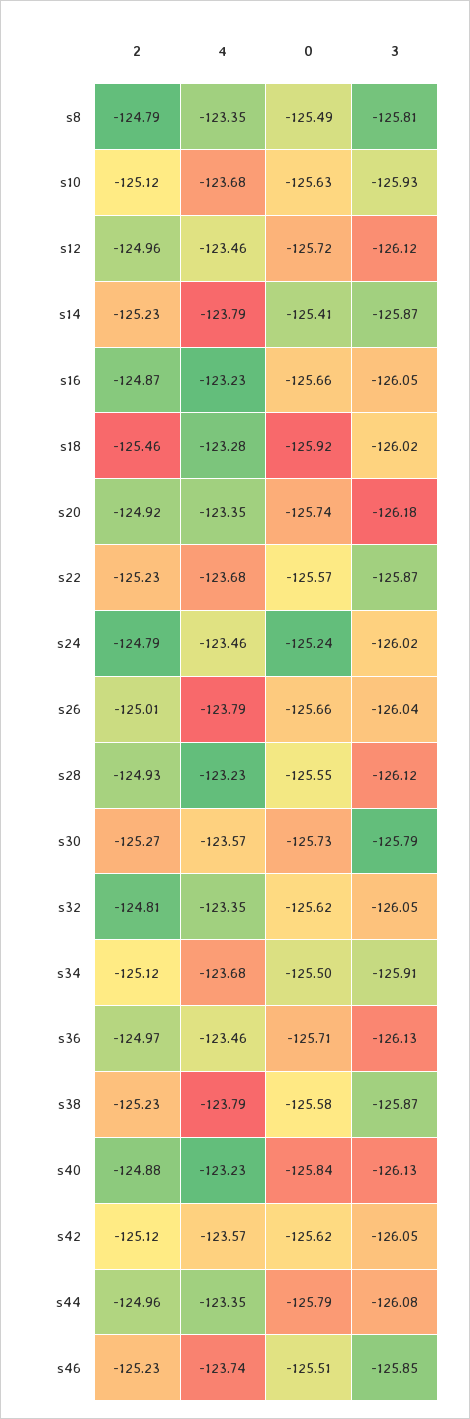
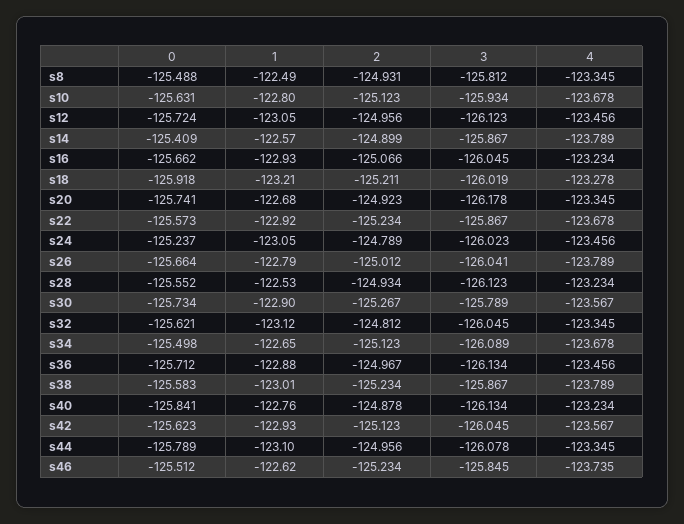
2, s8: -124.79 -> -124.931
2, s14: -125.23 -> -124.899
2, s16: -124.87 -> -125.066
2, s18: -125.46 -> -125.211
3, s34: -125.91 -> -126.089
1, s8: none -> -122.49
1, s10: none -> -122.8
1, s12: none -> -123.05
1, s14: none -> -122.57
1, s16: none -> -122.93
1, s18: none -> -123.21
1, s20: none -> -122.68
1, s22: none -> -122.92
1, s24: none -> -123.05
1, s26: none -> -122.79
1, s28: none -> -122.53
1, s30: none -> -122.9
1, s32: none -> -123.12
1, s34: none -> -122.65
1, s36: none -> -122.88
1, s38: none -> -123.01
1, s40: none -> -122.76
1, s42: none -> -122.93
1, s44: none -> -123.1
1, s46: none -> -122.62

